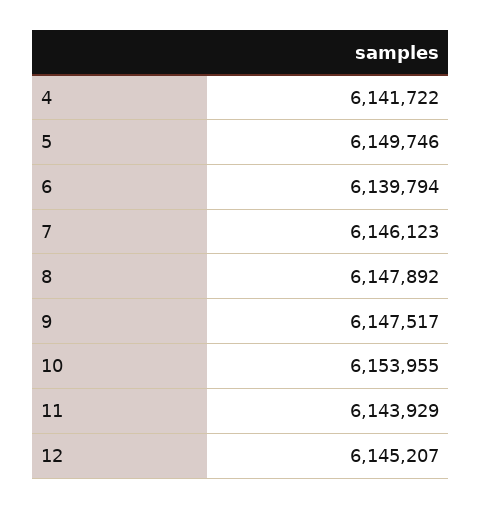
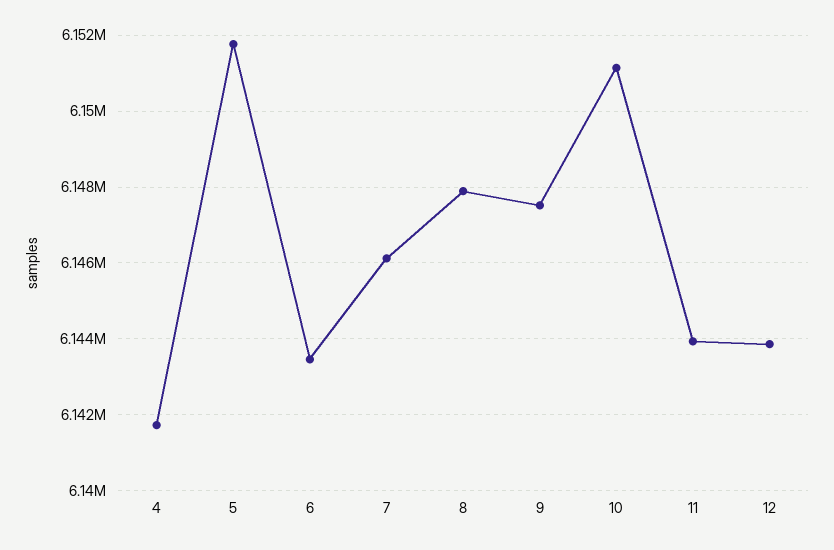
5: 6149746 -> 6151800
6: 6139794 -> 6143400
10: 6153955 -> 6151200
12: 6145207 -> 6143800

